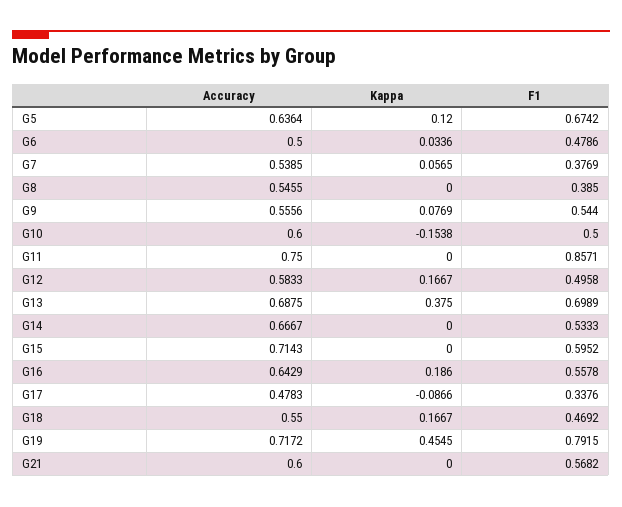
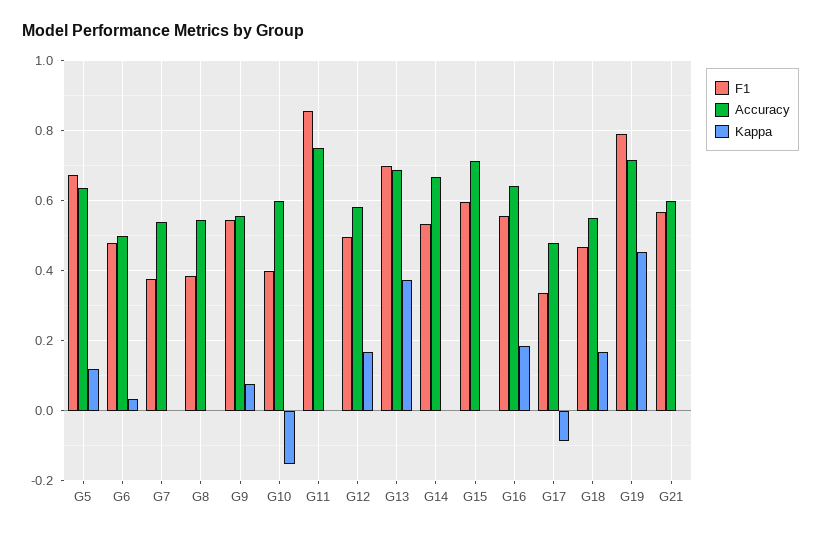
Kappa, G7: 0.0565 -> 0
F1, G10: 0.5 -> 0.4

